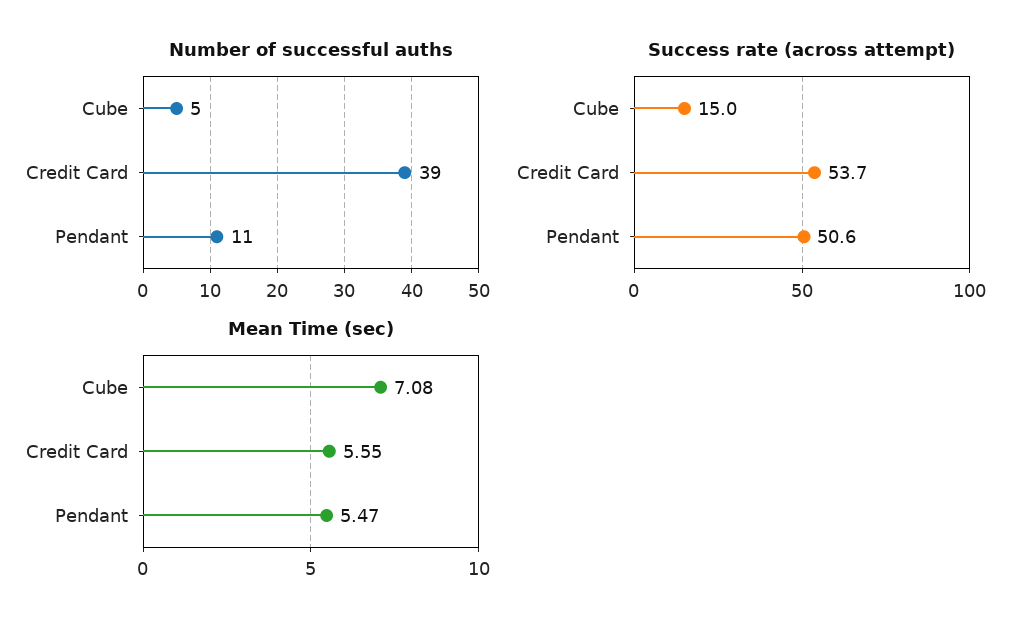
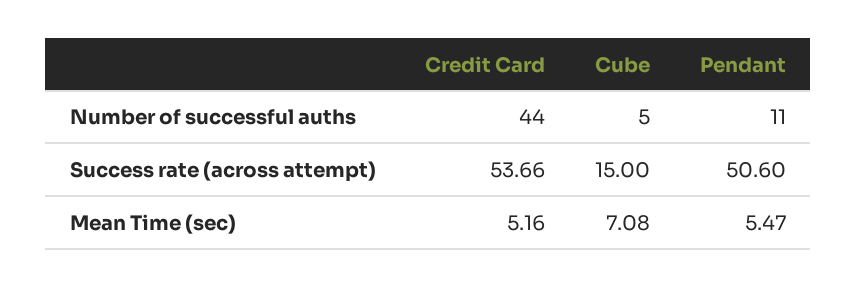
Number of successful auths, Credit Card: 39 -> 44
Mean Time (sec), Credit Card: 5.55 -> 5.16

